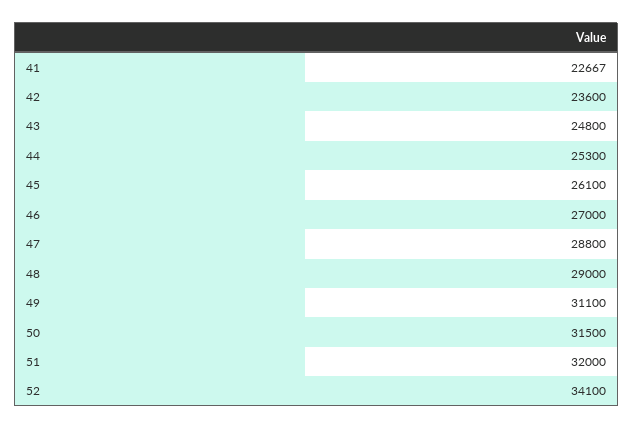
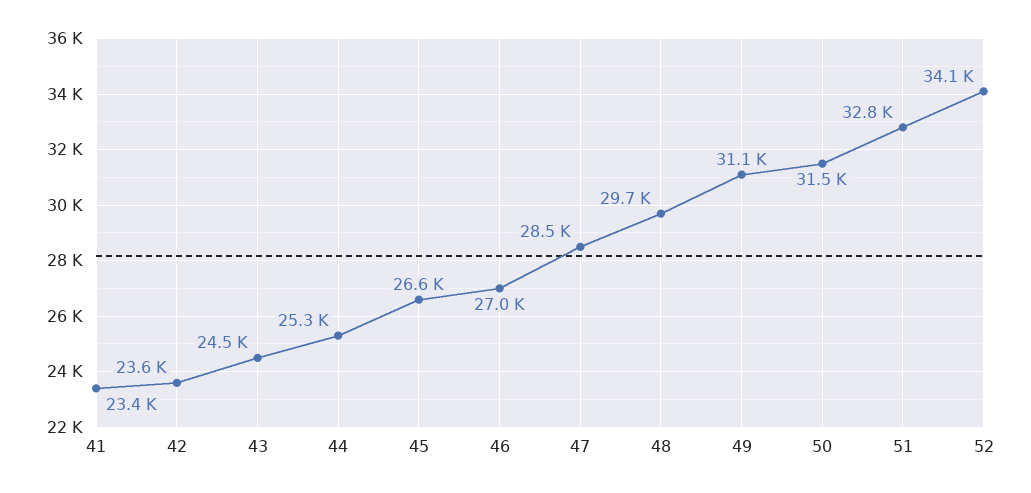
41: 22667 -> 23400
43: 24800 -> 24500
45: 26100 -> 26600
47: 28800 -> 28500
48: 29000 -> 29700
51: 32000 -> 32800

